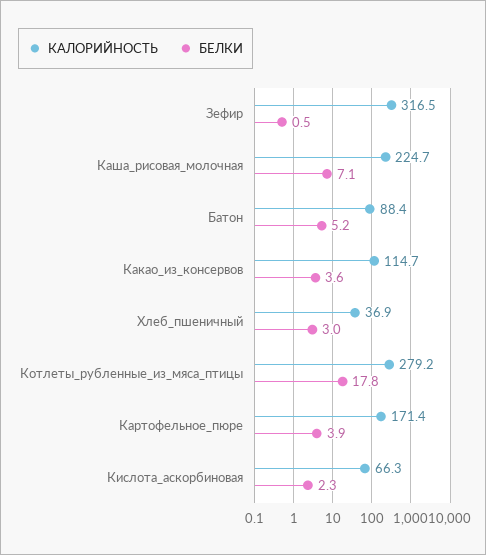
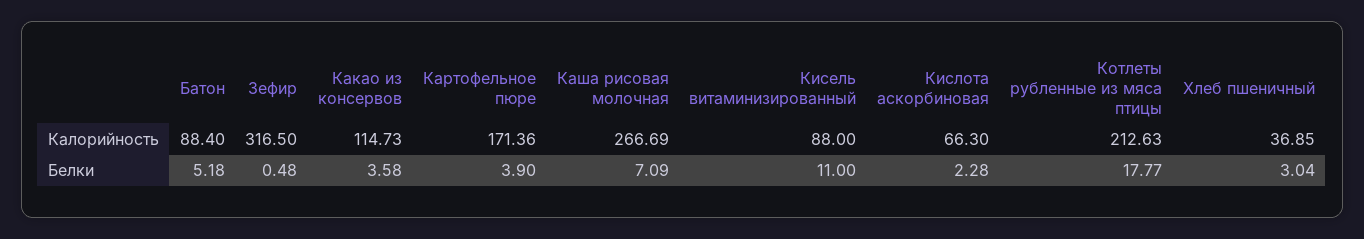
КАЛОРИЙНОСТЬ, Каша_рисовая_молочная: 224.7 -> 266.69
КАЛОРИЙНОСТЬ, Котлеты_рубленные_из_мяса_птицы: 279.2 -> 212.63
КАЛОРИЙНОСТЬ, Кисель витаминизированный: none -> 88
БЕЛКИ, Кисель витаминизированный: none -> 11

